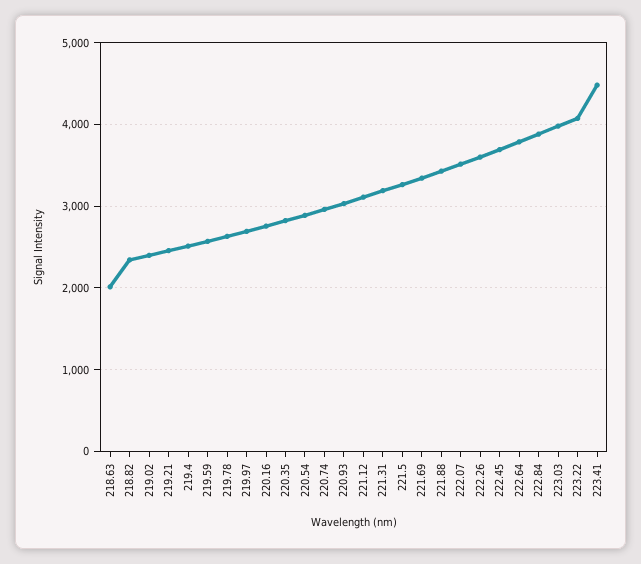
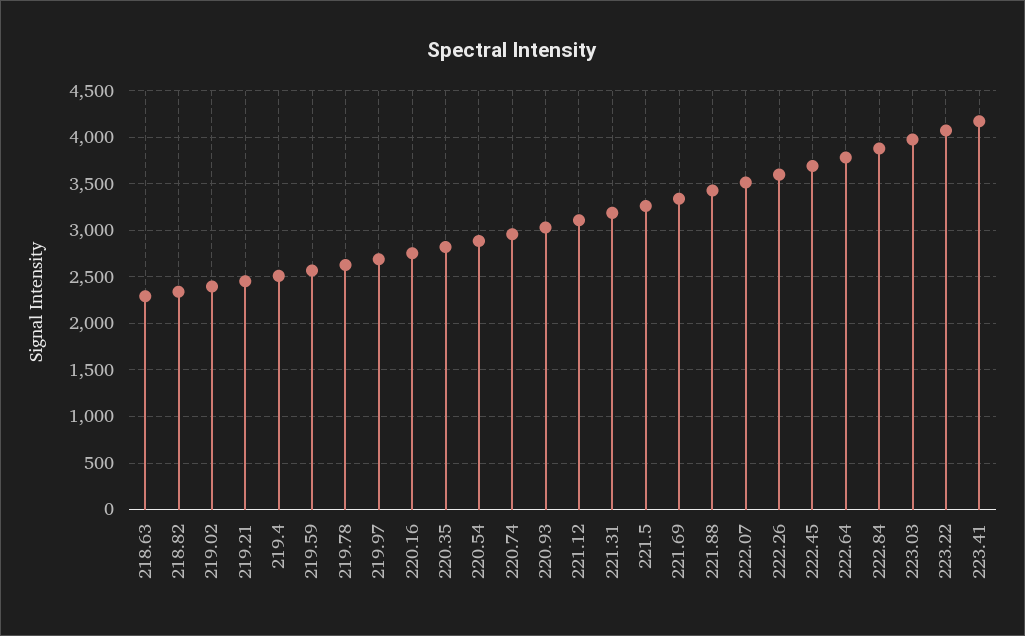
218.63: 2000 -> 2300
223.41: 4500 -> 4200

